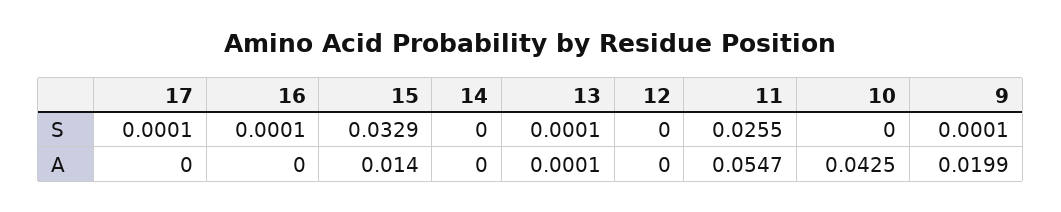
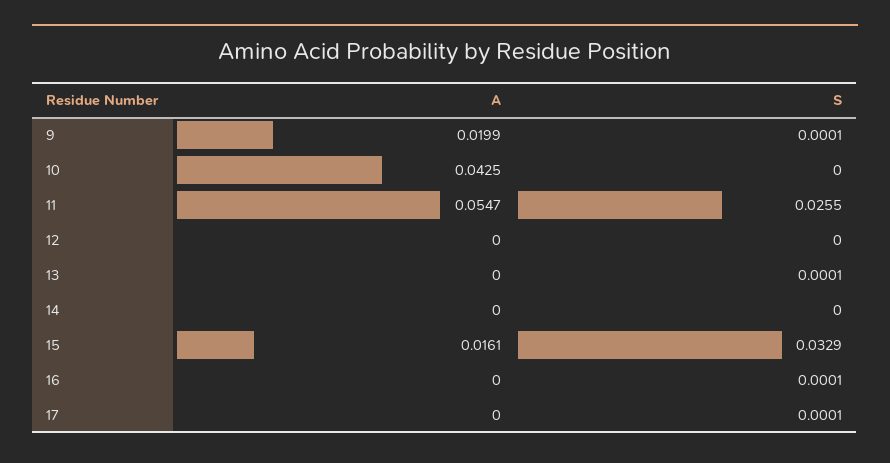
15, A: 0.014 -> 0.0161
13, A: 0.0001 -> 0

